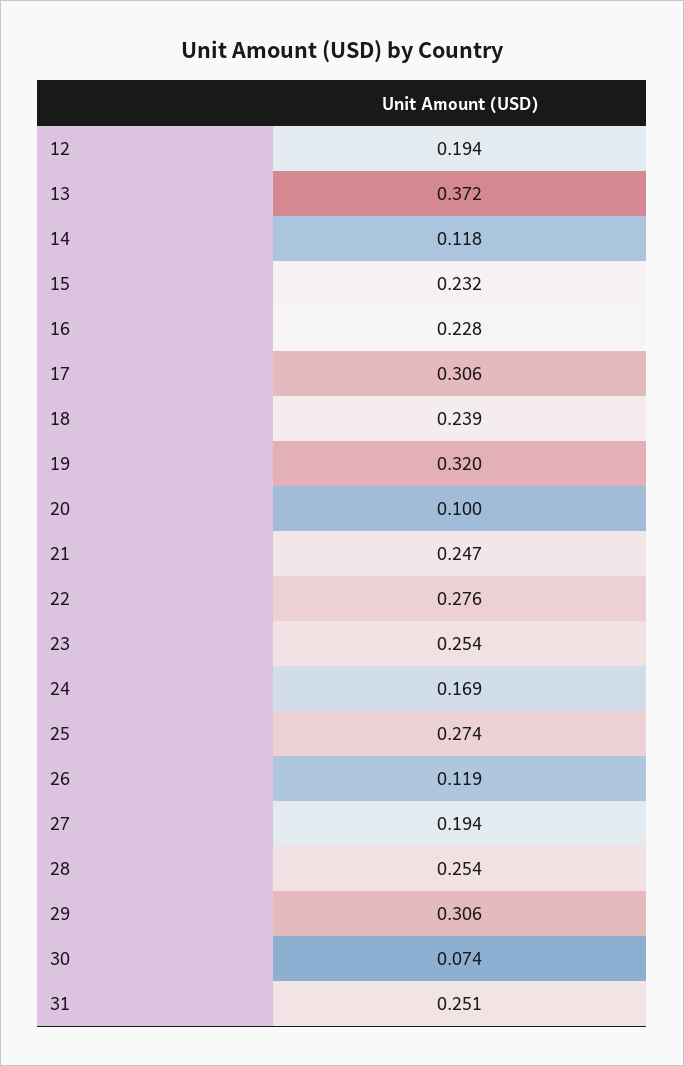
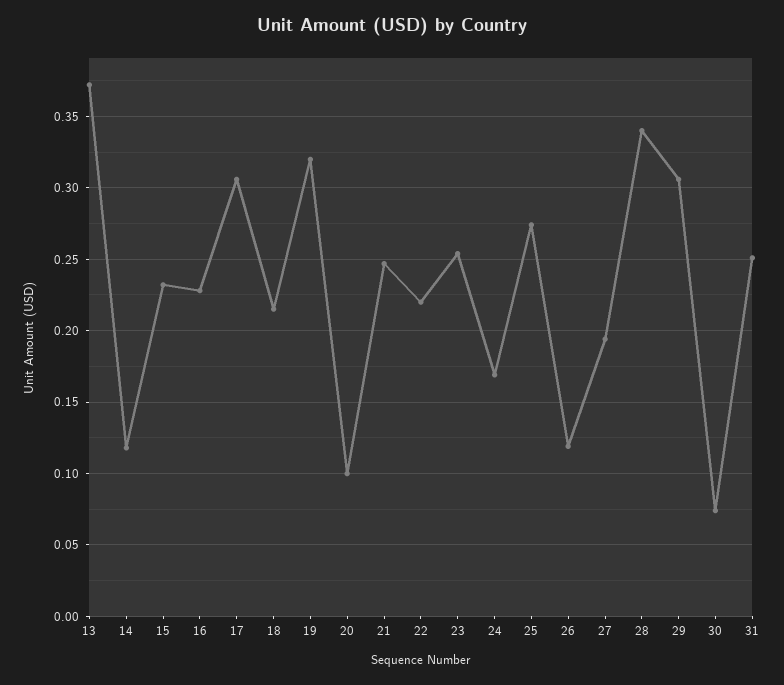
12: 0.194 -> none
18: 0.239 -> 0.215
22: 0.276 -> 0.22
28: 0.254 -> 0.34

